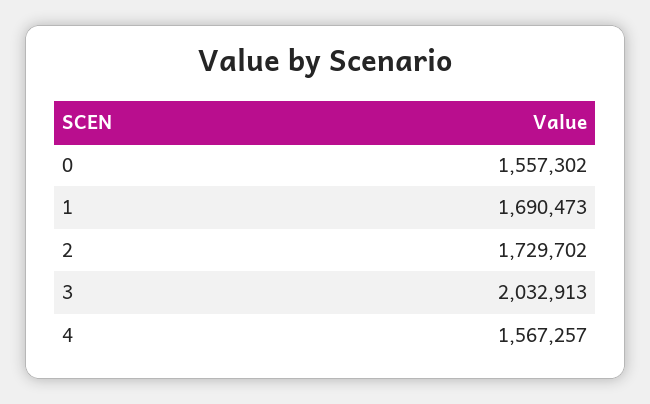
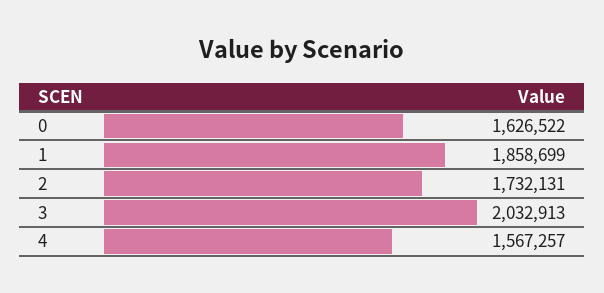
0: 1557302 -> 1626522
1: 1690473 -> 1858699
2: 1729702 -> 1732131

